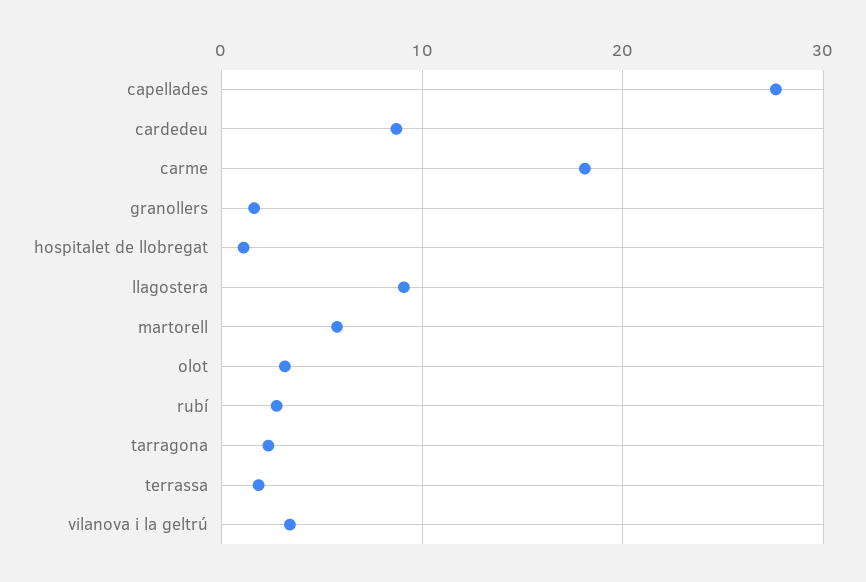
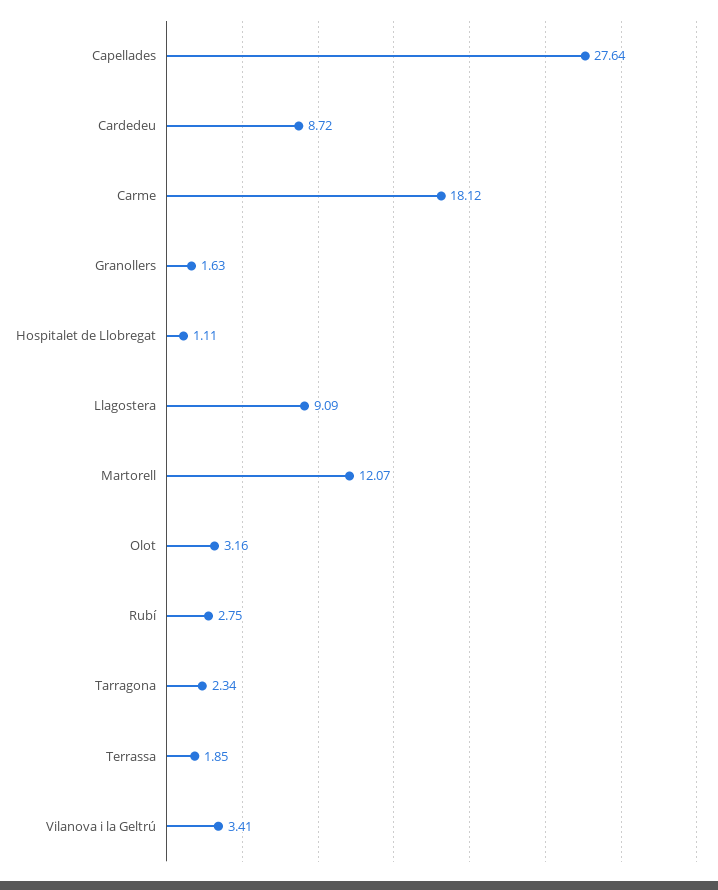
martorell: 6 -> 12.07

